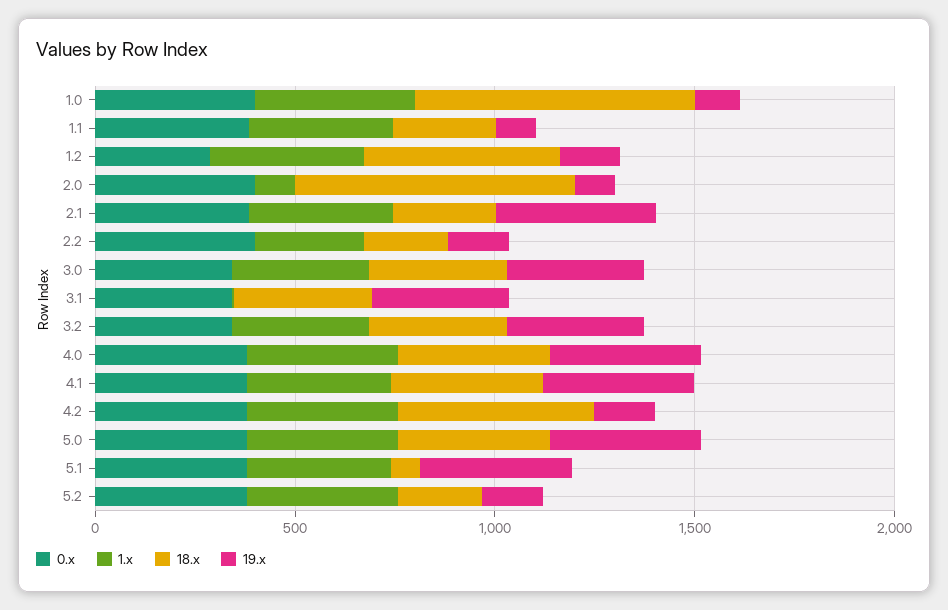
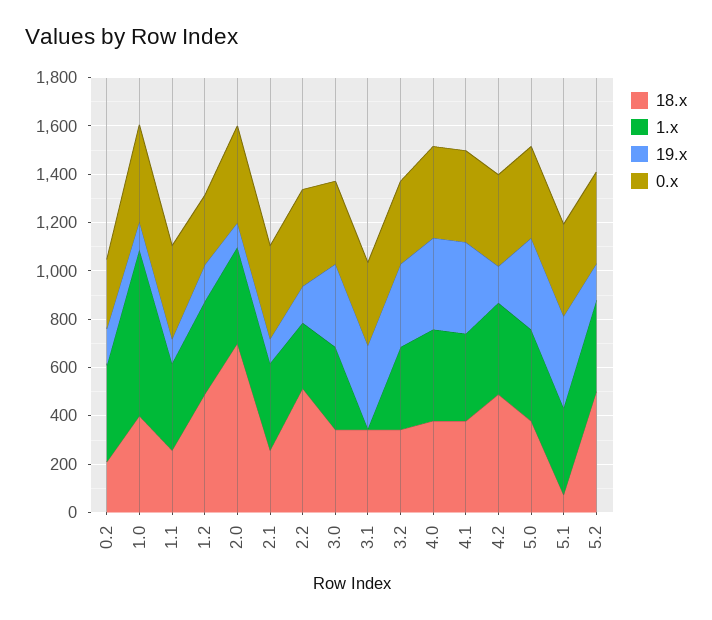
1.x, 1.0: 400 -> 700
18.x, 1.0: 700 -> 400
1.x, 2.0: 100 -> 400
19.x, 2.1: 400 -> 100
18.x, 2.2: 200 -> 500
18.x, 5.2: 200 -> 500
18.x, 0.2: none -> 200
1.x, 0.2: none -> 400
19.x, 0.2: none -> 150
0.x, 0.2: none -> 300

